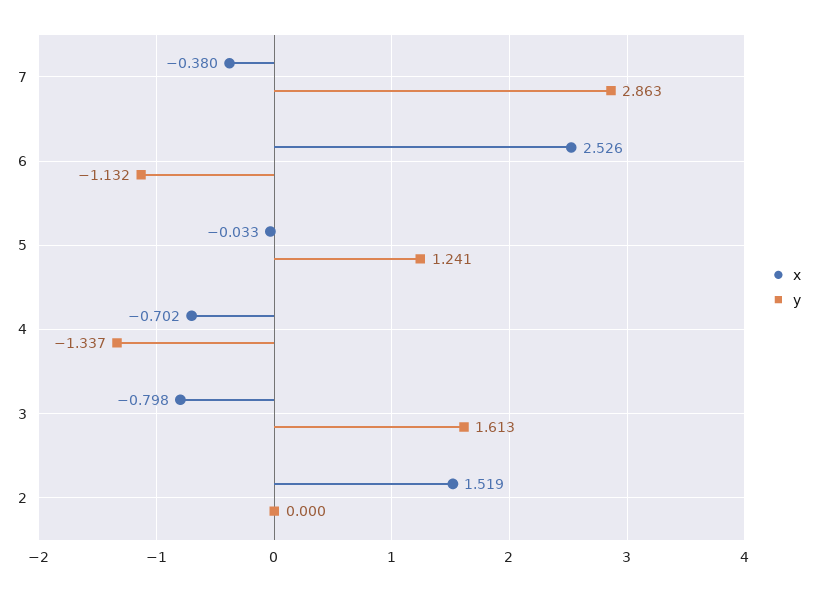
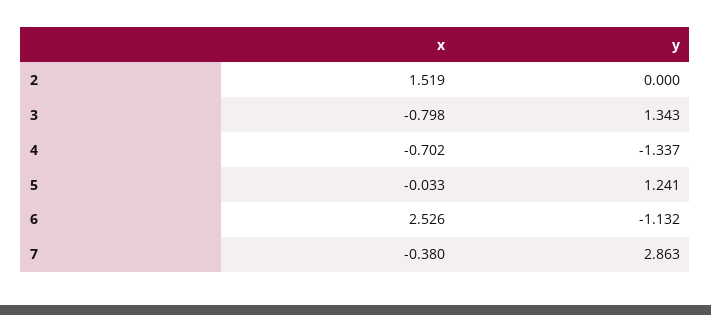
y, 3: 1.613 -> 1.343

